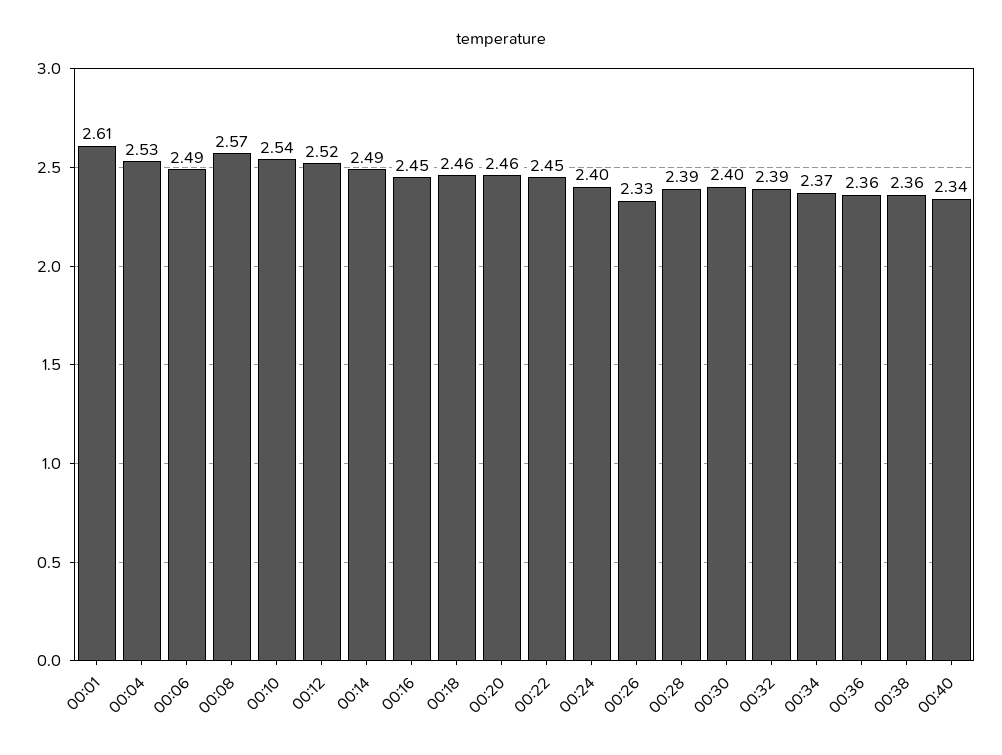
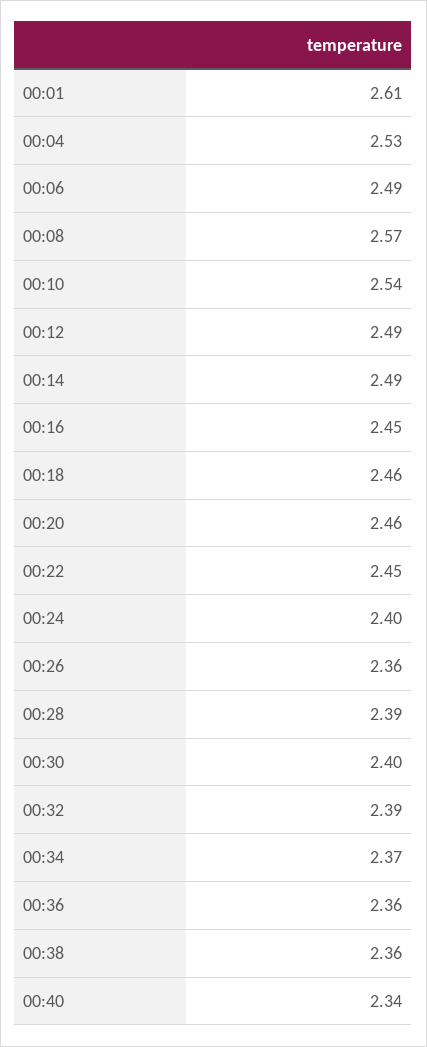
00:12: 2.52 -> 2.49
00:26: 2.33 -> 2.36

